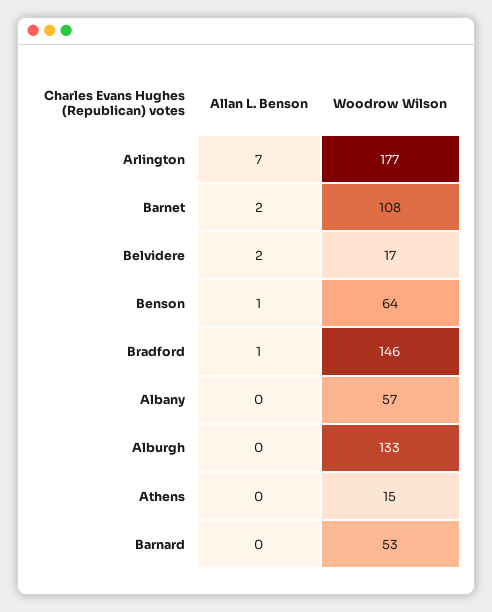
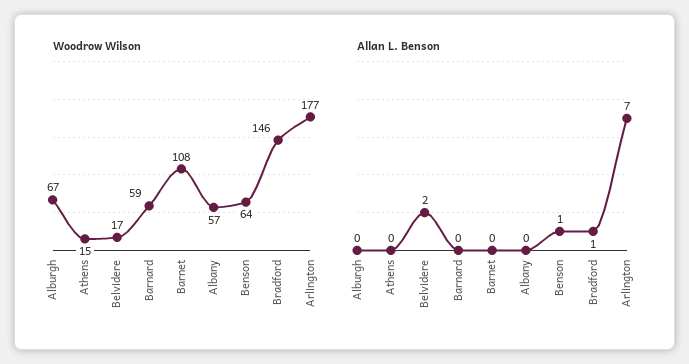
Allan L. Benson, Barnet: 2 -> 0
Woodrow Wilson, Alburgh: 133 -> 67
Woodrow Wilson, Barnard: 53 -> 59

